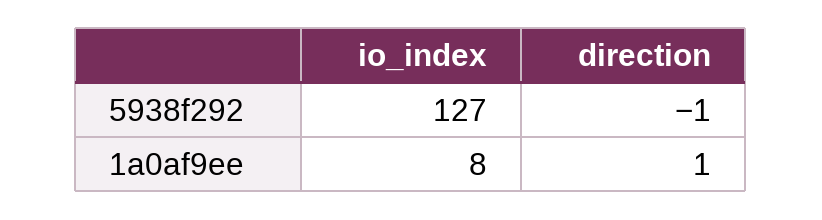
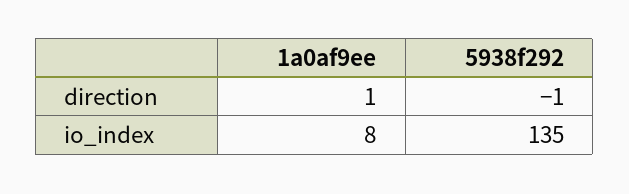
io_index, 5938f292: 127 -> 135

